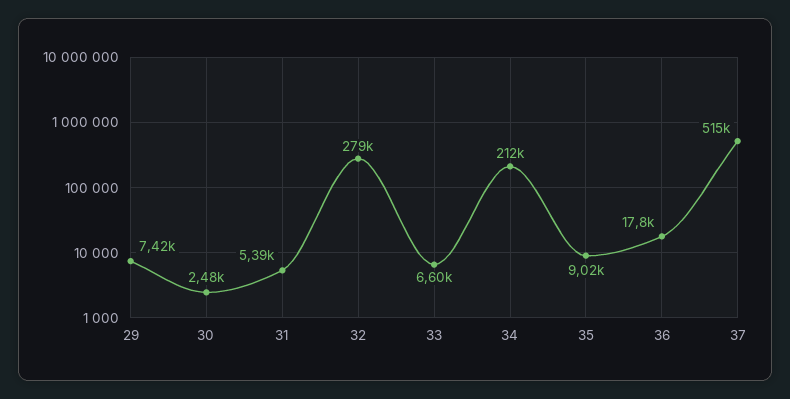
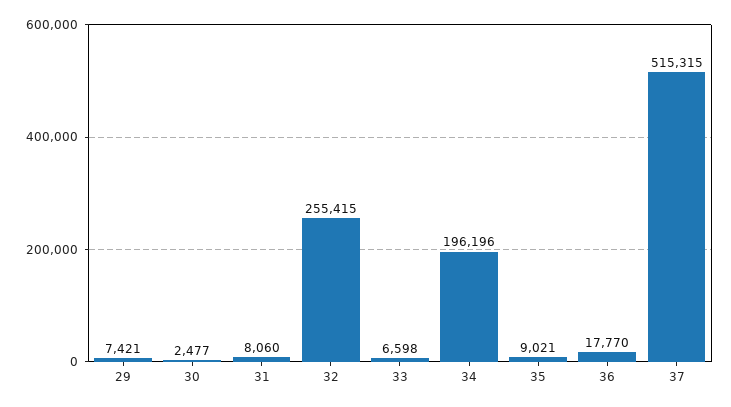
31: 5390 -> 8060
32: 279000 -> 255415
34: 212000 -> 196196

